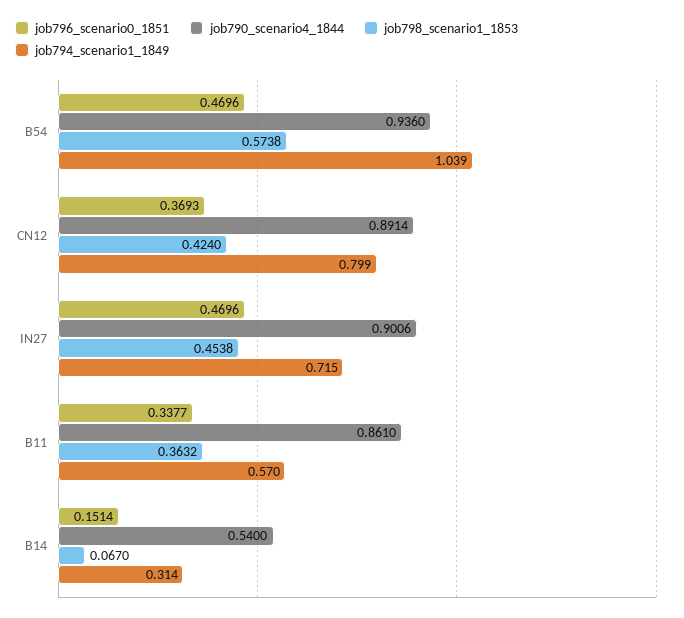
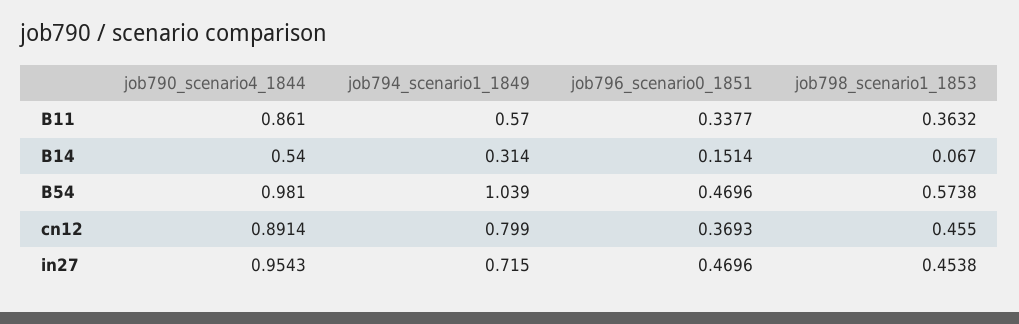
job790_scenario4_1844, B54: 0.936 -> 0.981
job798_scenario1_1853, CN12: 0.424 -> 0.455
job790_scenario4_1844, IN27: 0.9006 -> 0.9543

